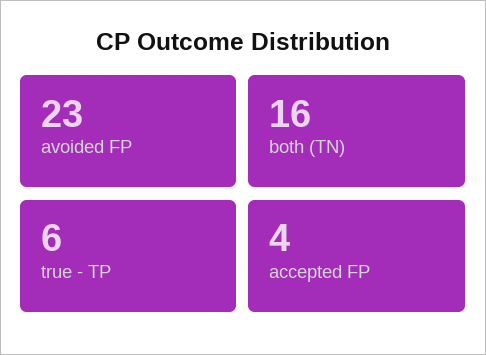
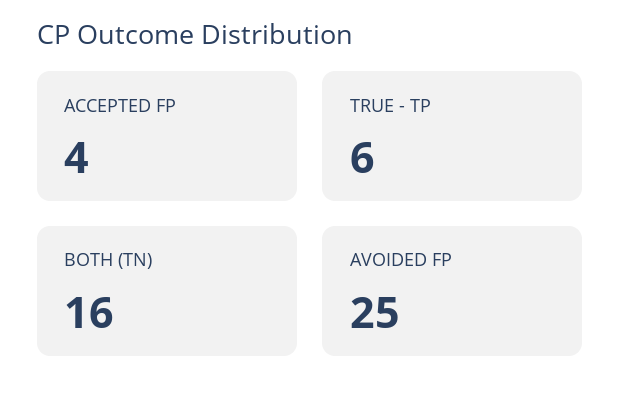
avoided FP: 23 -> 25

